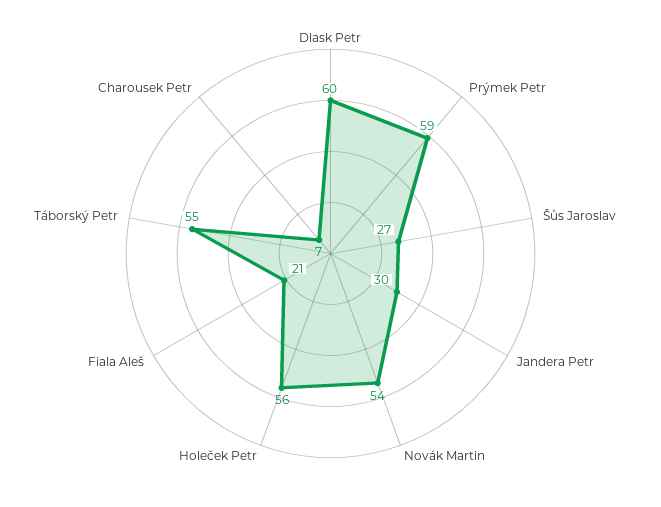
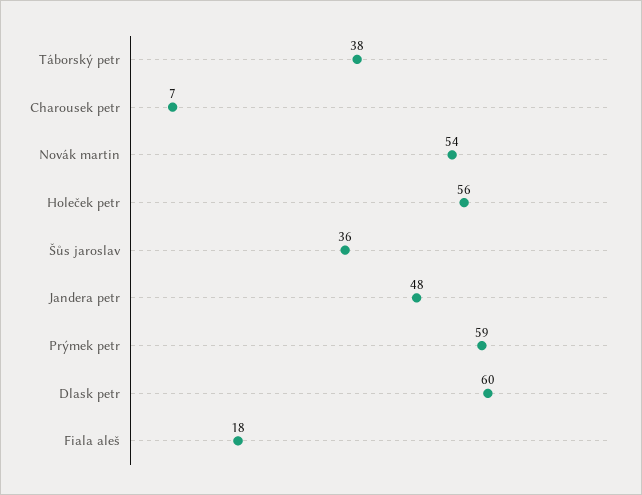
Šůs Jaroslav: 27 -> 36
Jandera Petr: 30 -> 48
Fiala Aleš: 21 -> 18
Táborský Petr: 55 -> 38

